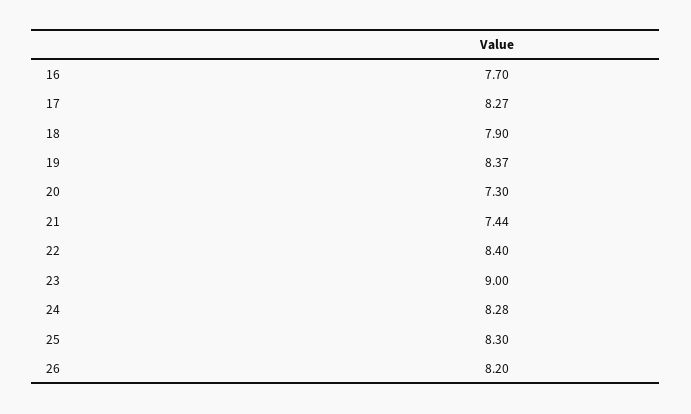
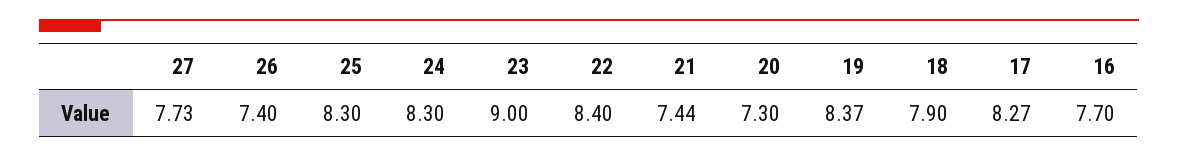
24: 8.28 -> 8.3
26: 8.2 -> 7.4
27: none -> 7.73

